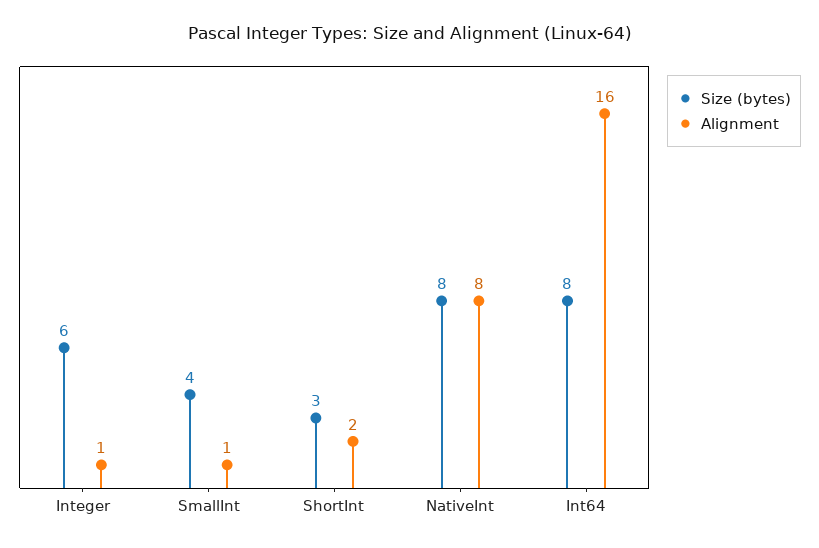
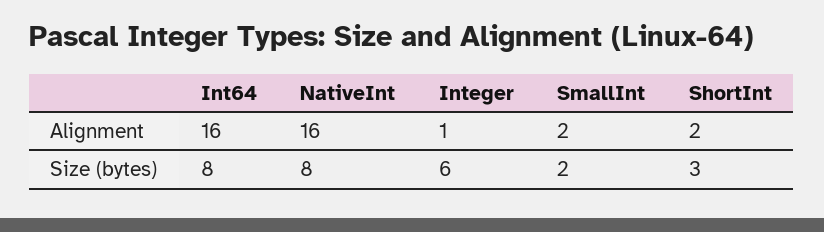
Size (bytes), SmallInt: 4 -> 2
Alignment, SmallInt: 1 -> 2
Alignment, NativeInt: 8 -> 16

